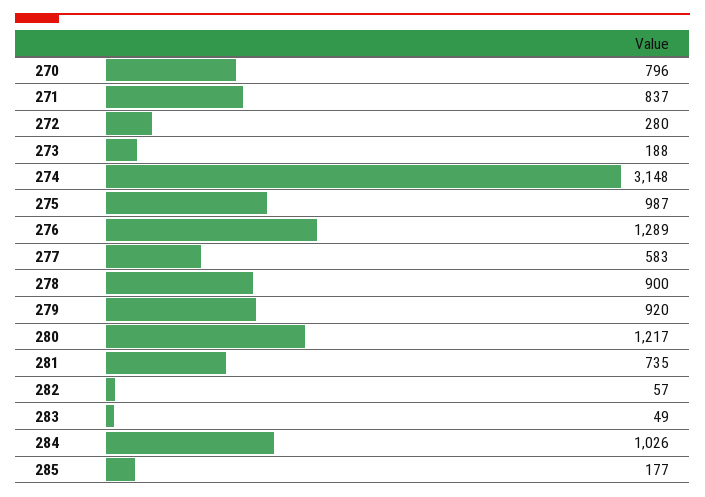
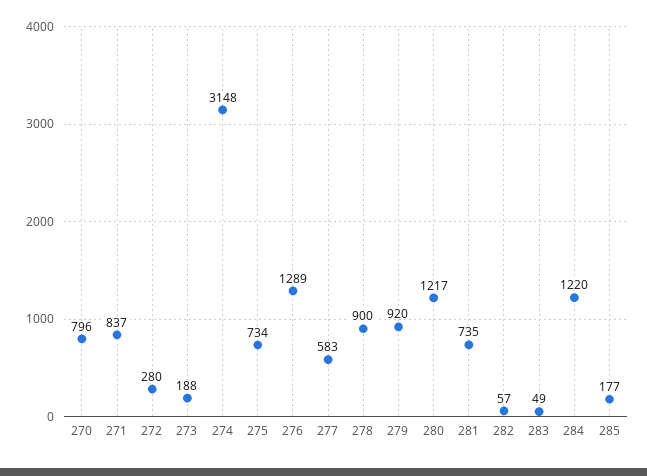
275: 987 -> 734
284: 1026 -> 1220

